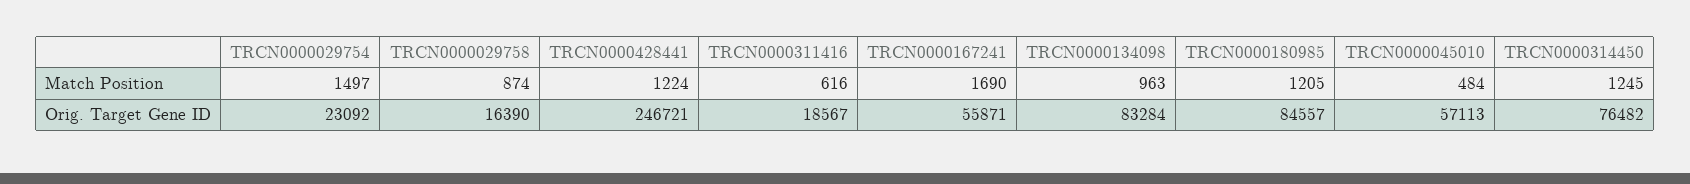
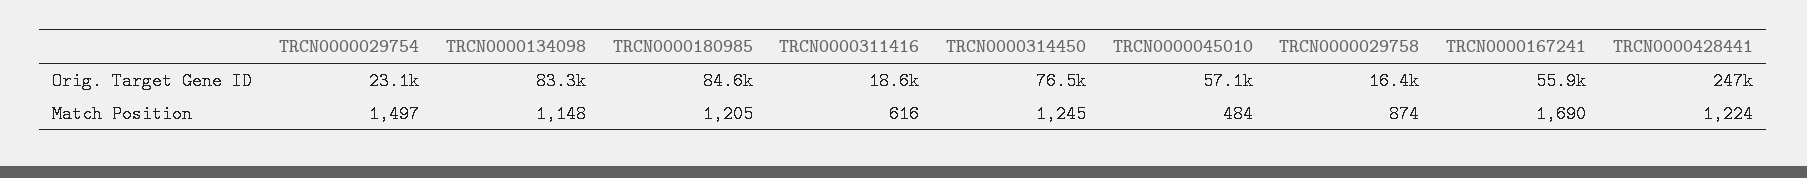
TRCN0000134098, Match Position: 963 -> 1148

